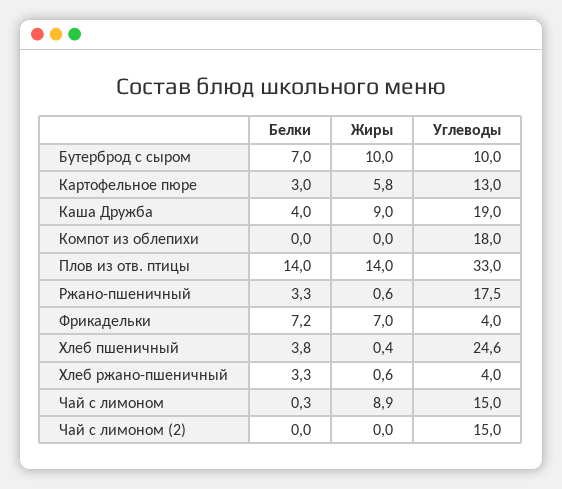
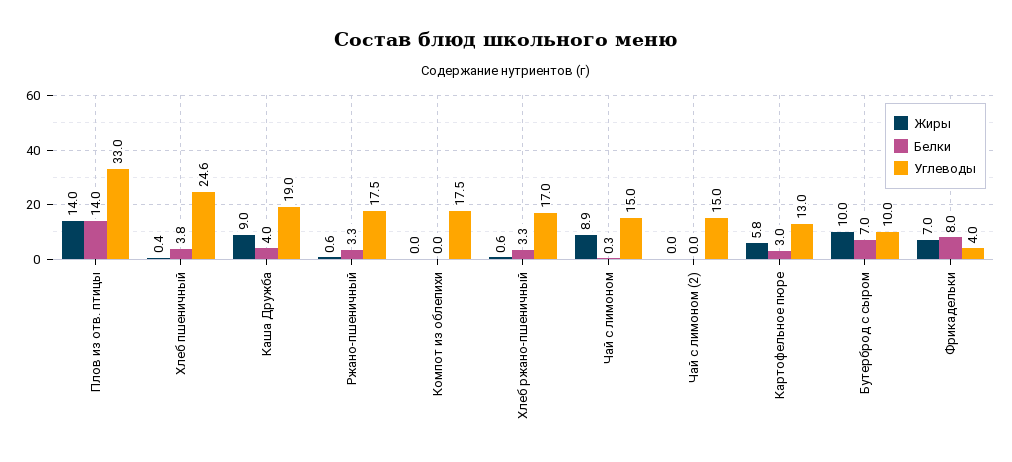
Углеводы, Компот из облепихи: 18 -> 17.5
Белки, Фрикадельки: 7.2 -> 8
Углеводы, Хлеб ржано-пшеничный: 4 -> 17

